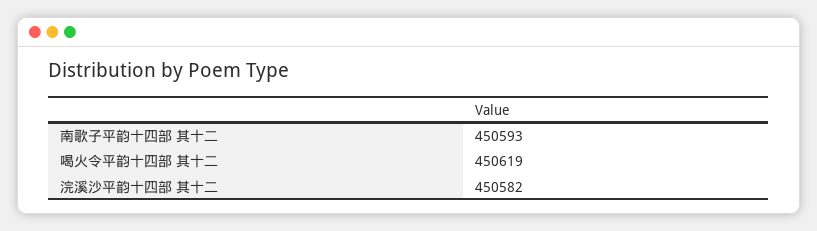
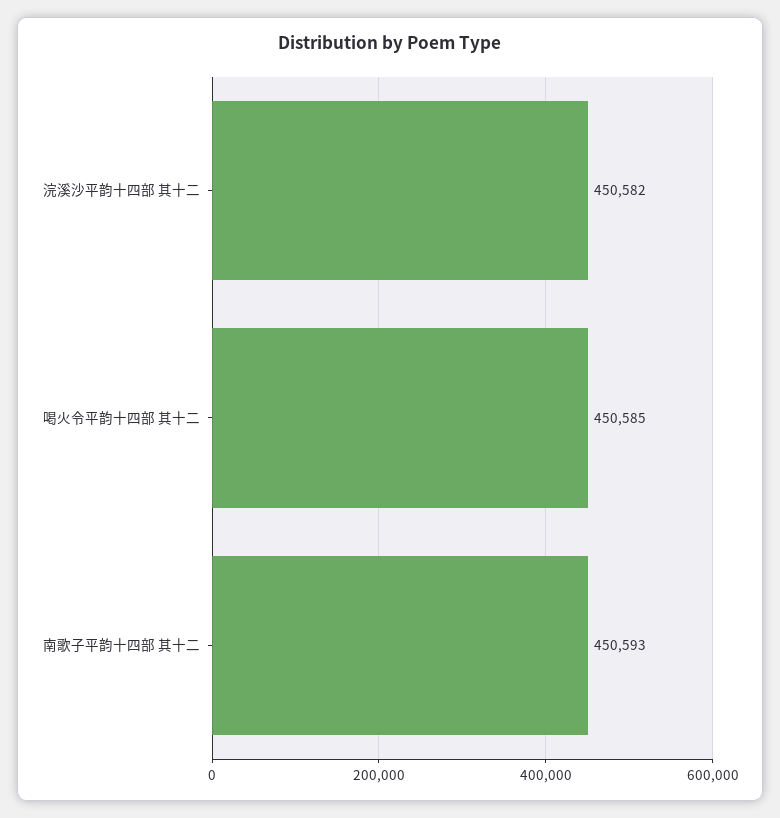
喝火令平韵十四部 其十二: 450619 -> 450585

